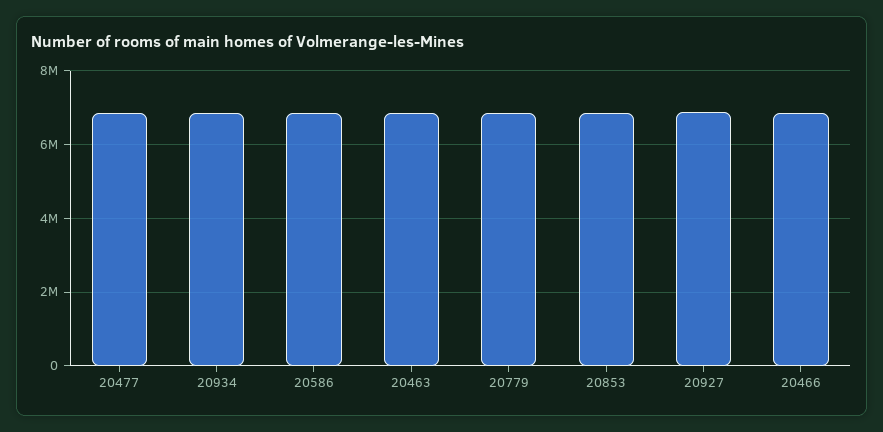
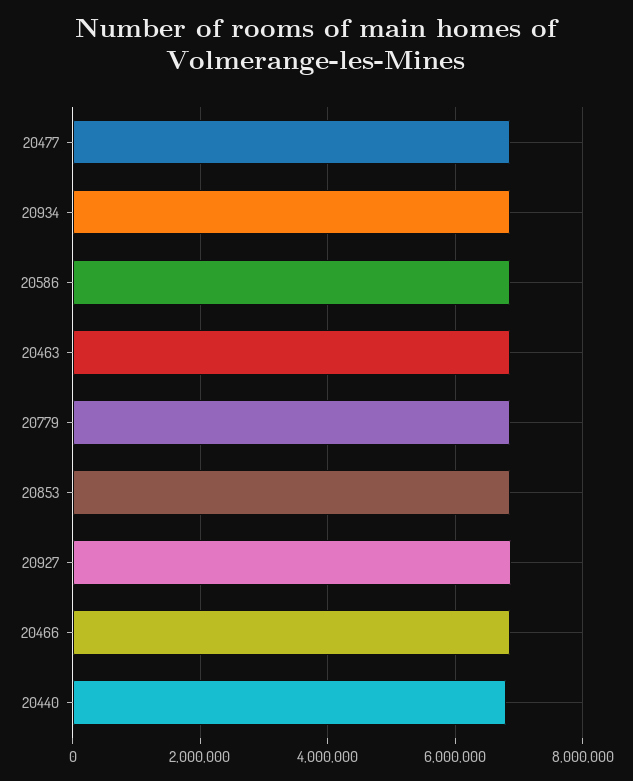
20440: none -> 6800000

